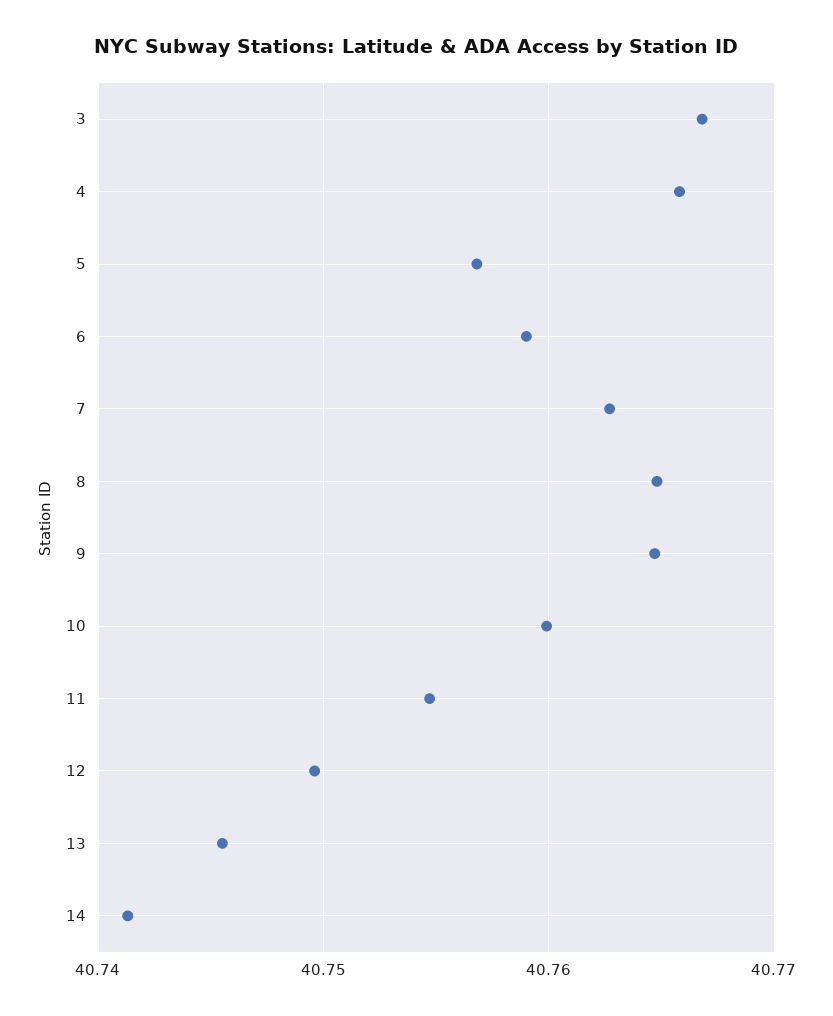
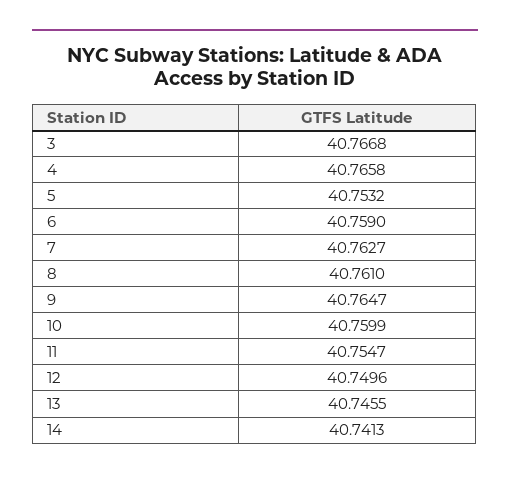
5: 40.757 -> 40.7532
8: 40.765 -> 40.761

